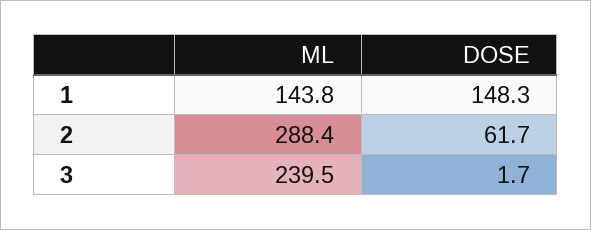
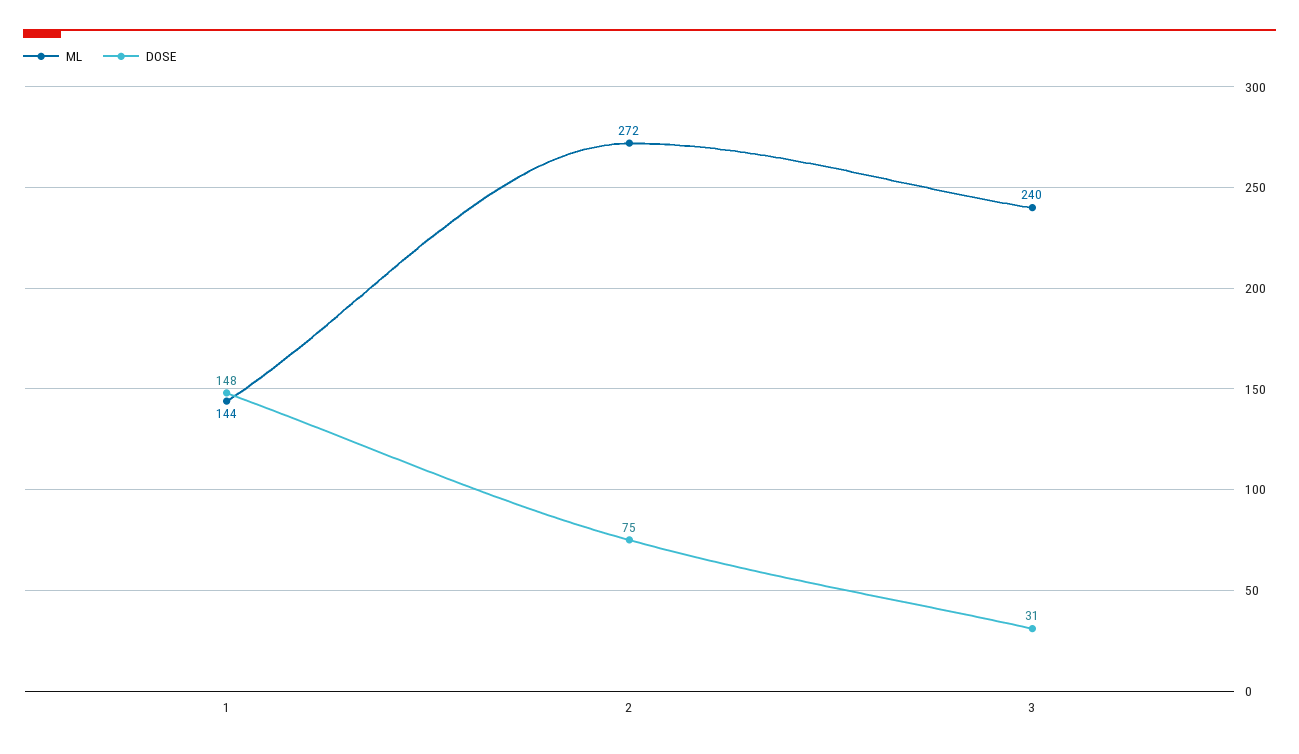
ML, 2: 288.4 -> 272
DOSE, 2: 61.7 -> 75
DOSE, 3: 1.7 -> 31

